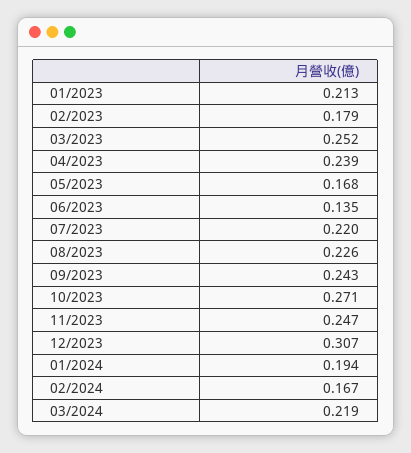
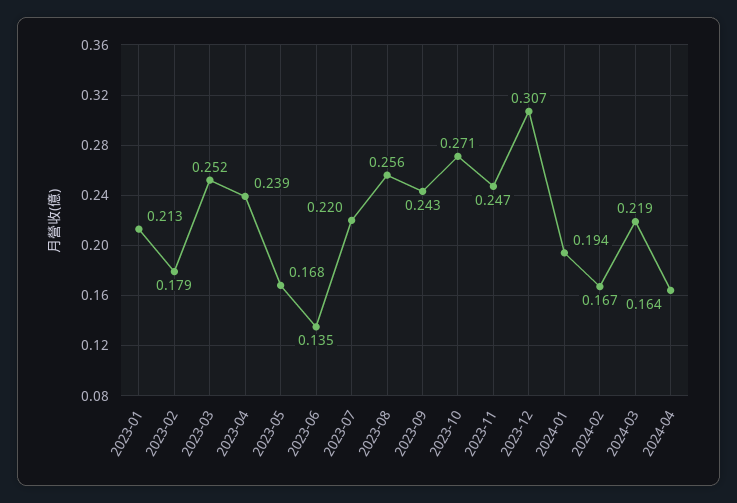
08/2023: 0.226 -> 0.256
2024-04: none -> 0.164

